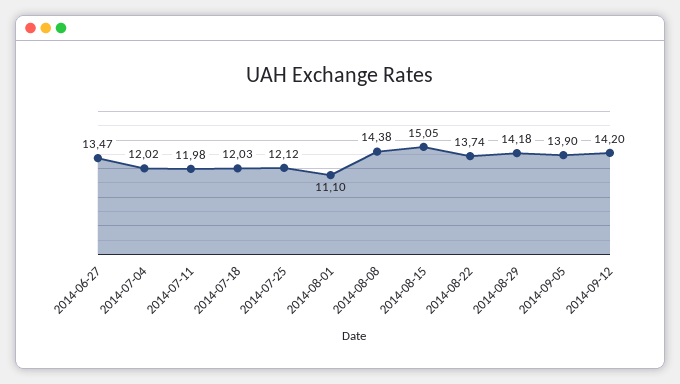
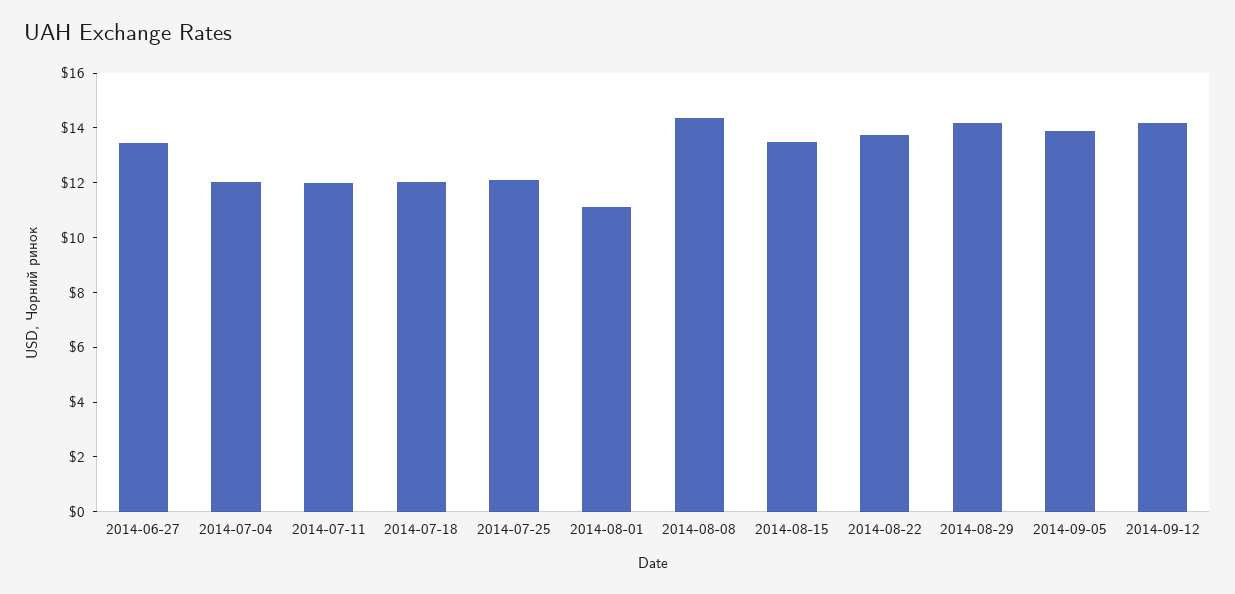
2014-08-15: 15.05 -> 13.5

